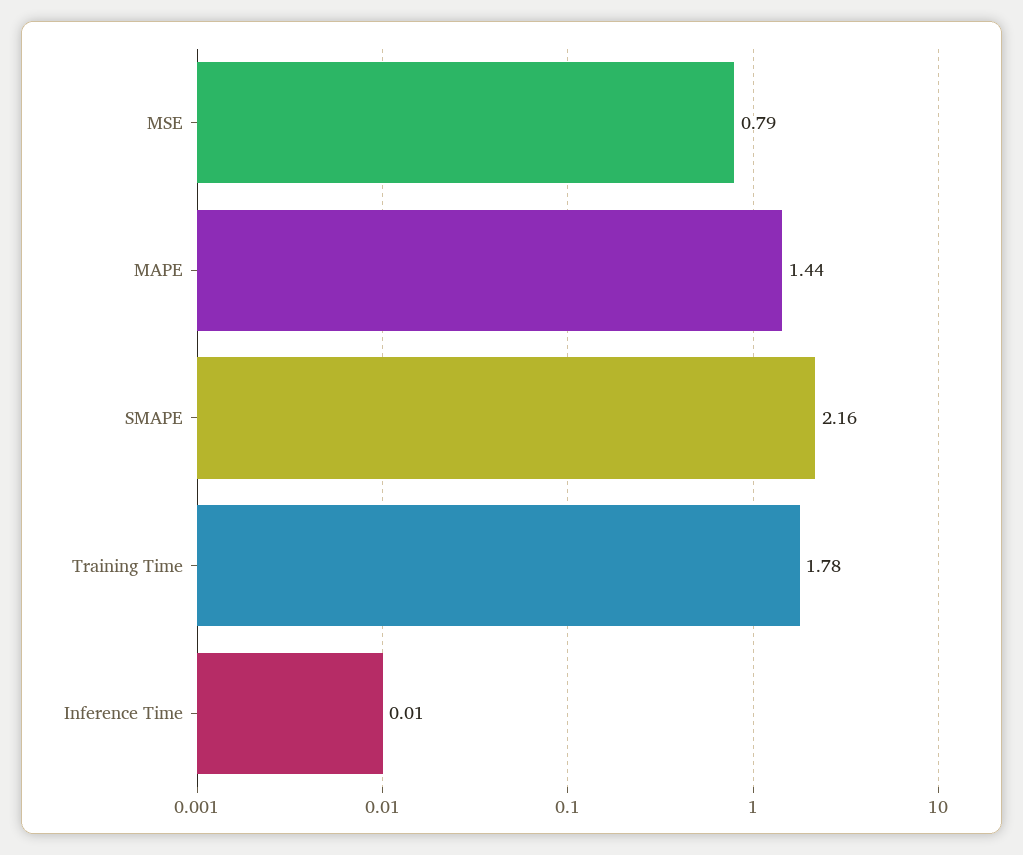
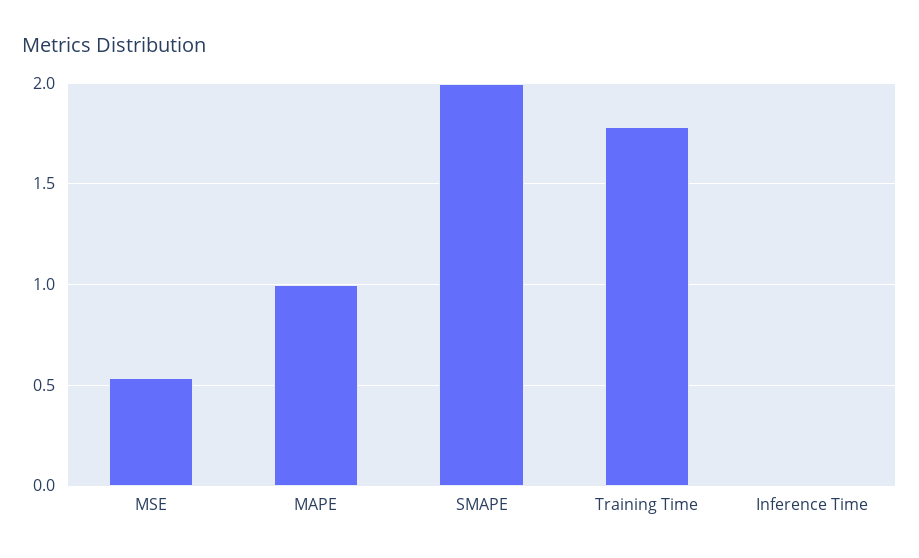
MSE: 0.79 -> 0.55
MAPE: 1.44 -> 1
SMAPE: 2.16 -> 2

